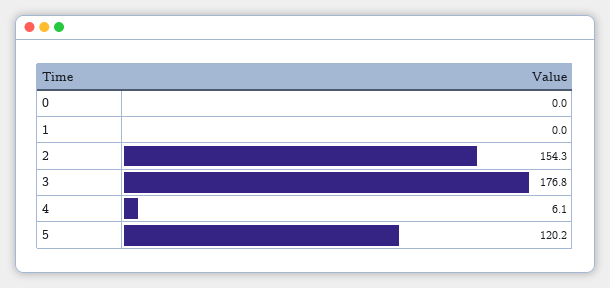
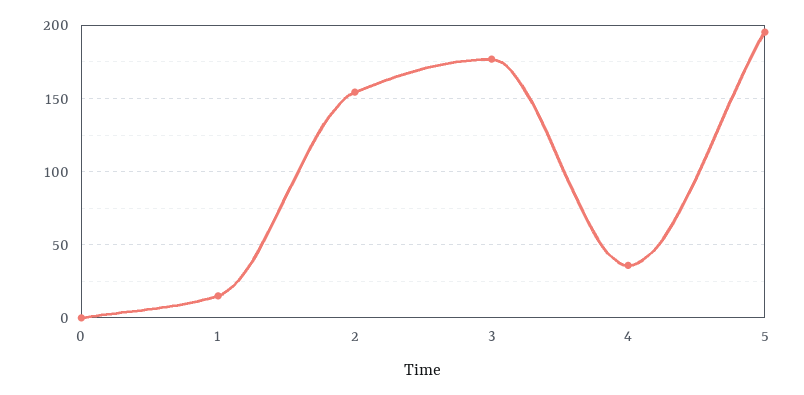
1: 0 -> 15
4: 6.1 -> 35
5: 120.2 -> 195

